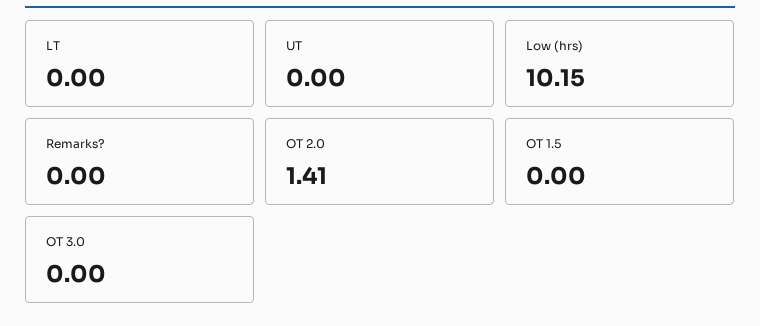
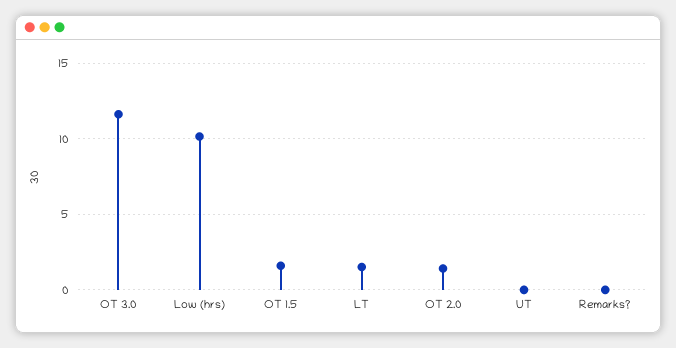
LT: 0 -> 1.5
OT 1.5: 0 -> 1.5
OT 3.0: 0 -> 11.5

